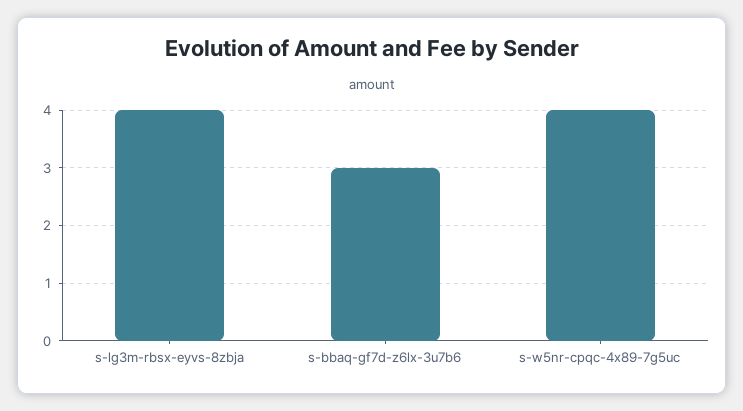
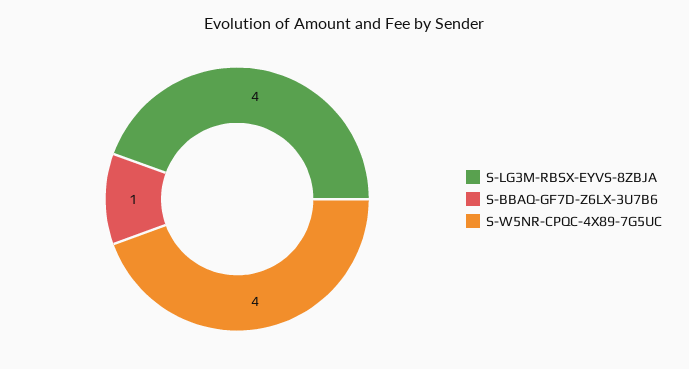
s-bbaq-gf7d-z6lx-3u7b6: 3 -> 1

